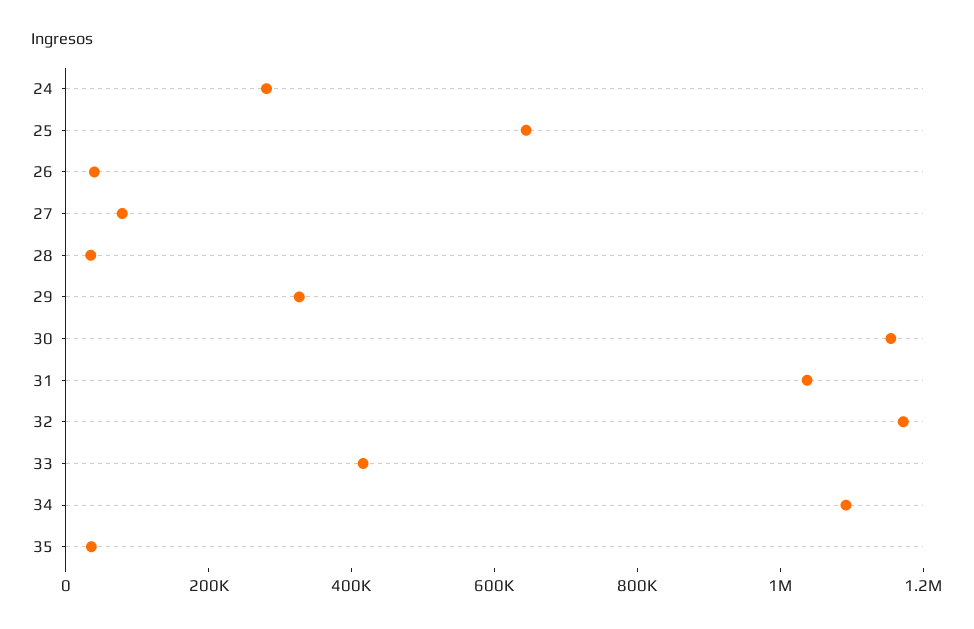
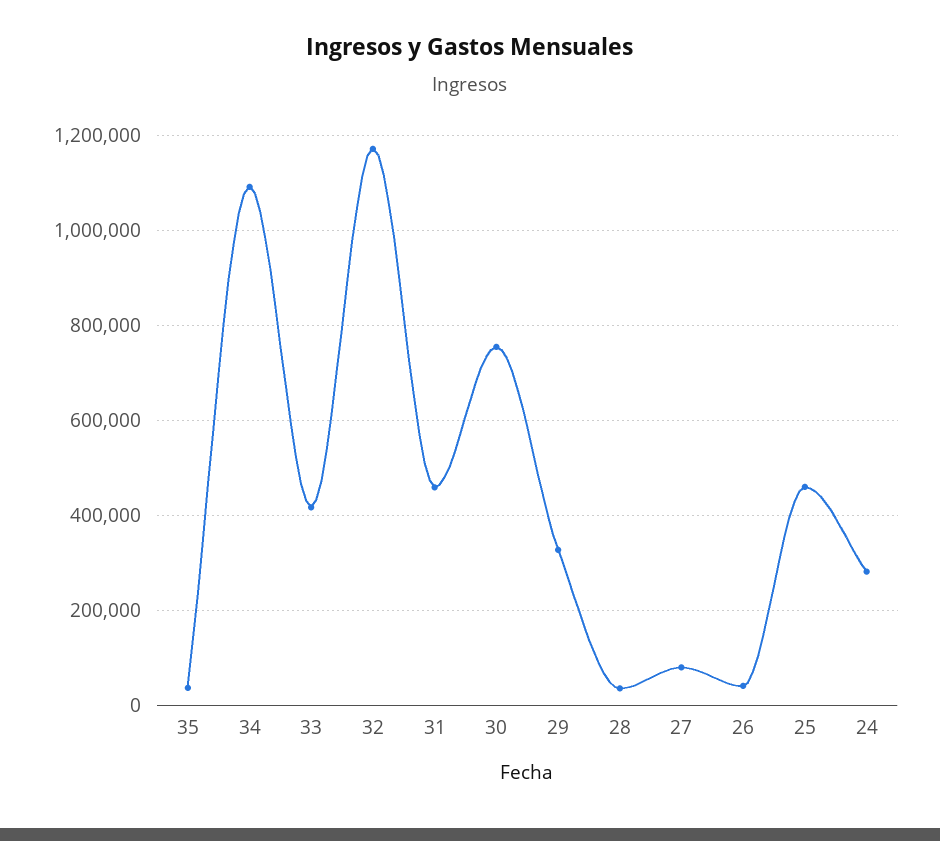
25: 650000 -> 460000
30: 1150000 -> 760000
31: 1050000 -> 460000

